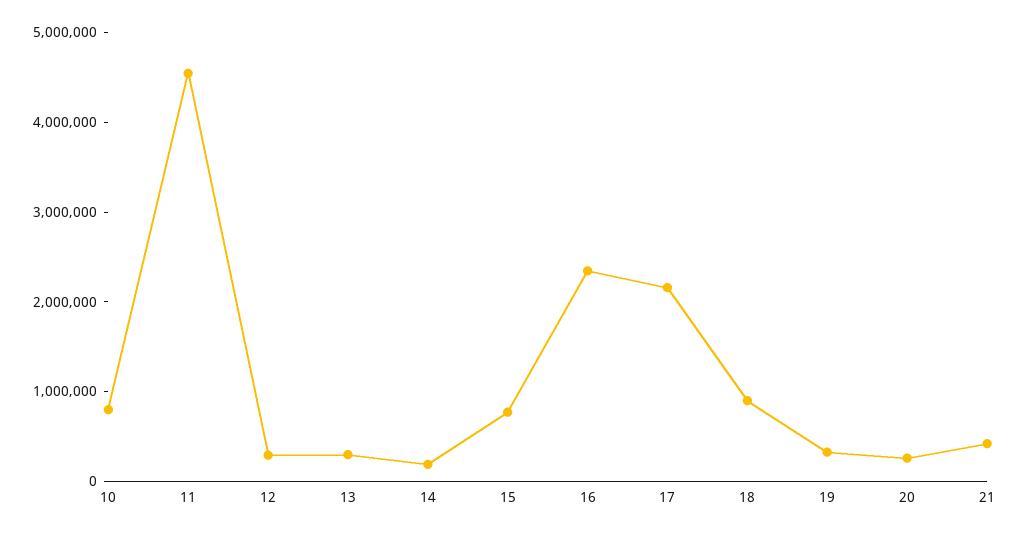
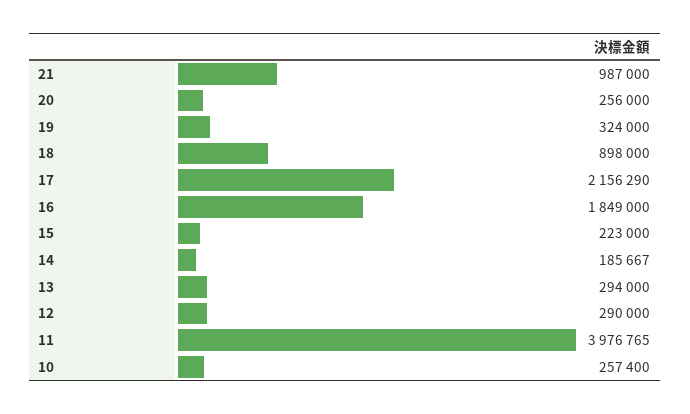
10: 800000 -> 257400
11: 4600000 -> 3976765
15: 800000 -> 223000
16: 2400000 -> 1849000
21: 400000 -> 987000

